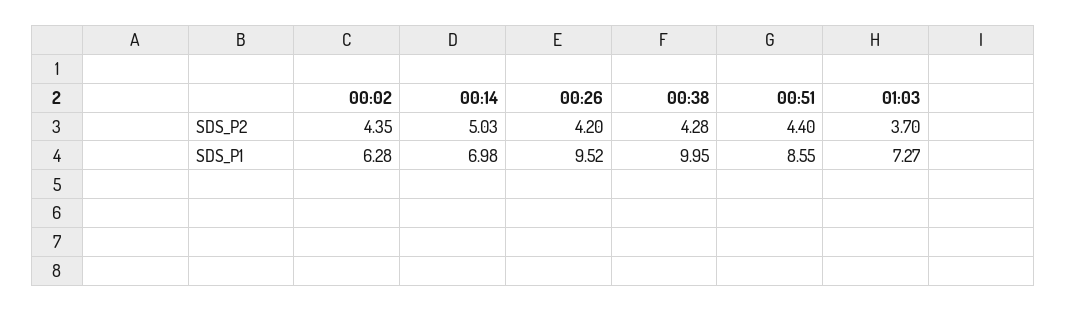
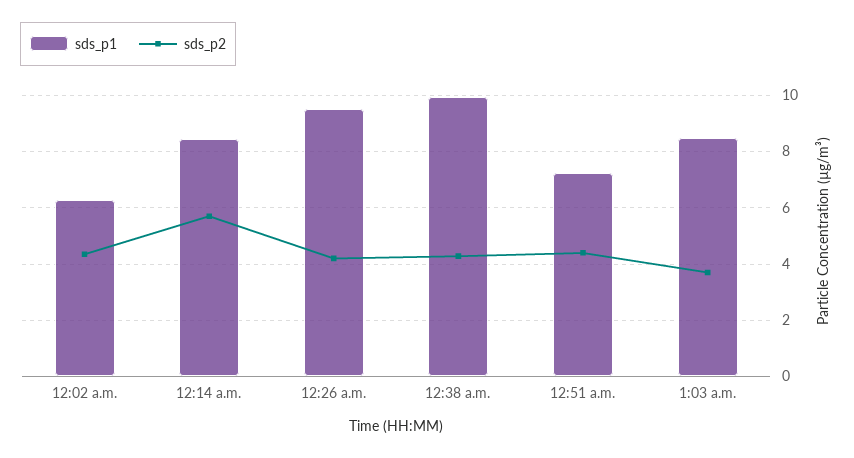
SDS_P2, 00:14: 5.03 -> 5.75
SDS_P1, 00:14: 6.98 -> 8.5
SDS_P1, 00:51: 8.55 -> 7.25
SDS_P1, 01:03: 7.27 -> 8.5

